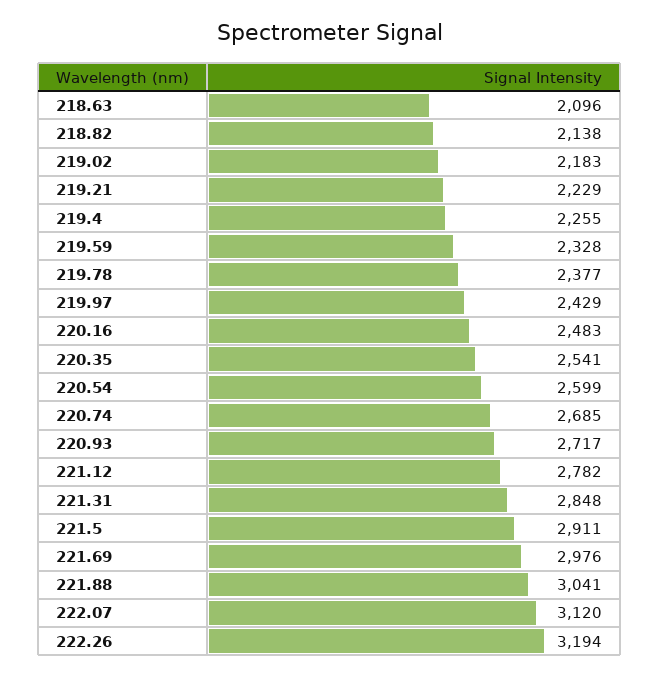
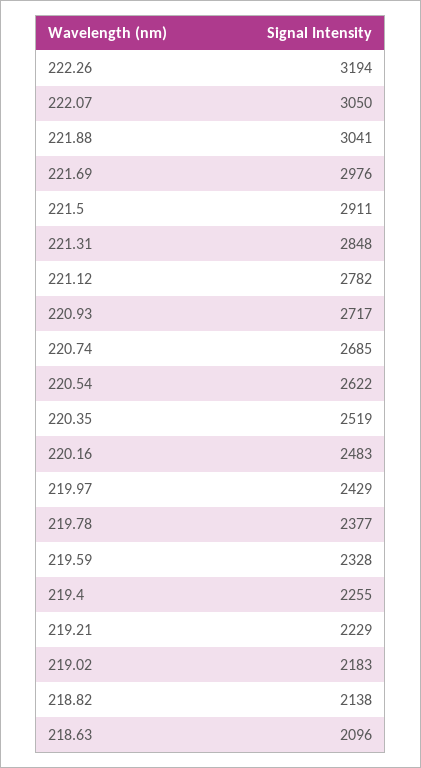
220.35: 2541 -> 2519
220.54: 2599 -> 2622
222.07: 3120 -> 3050

